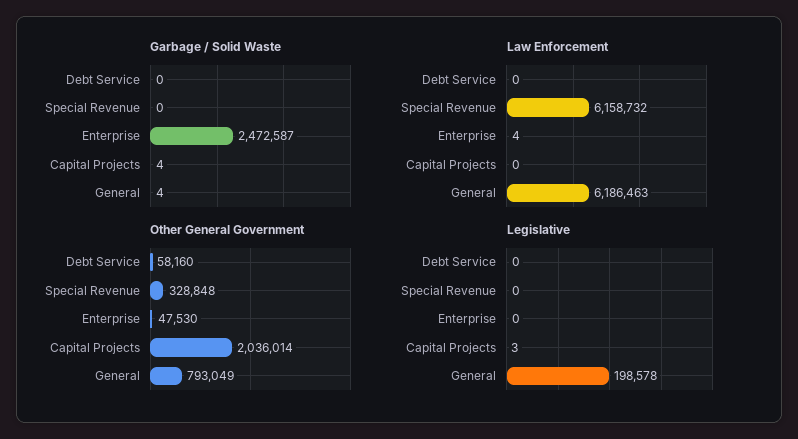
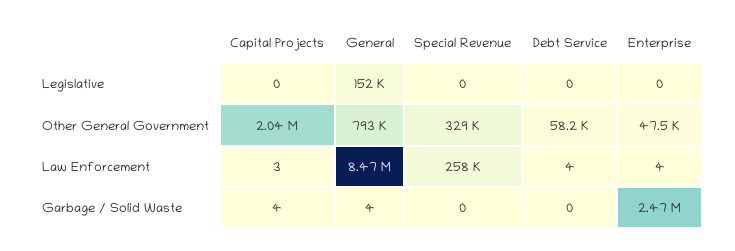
Law Enforcement, Debt Service: 0 -> 4
Law Enforcement, Special Revenue: 6158732 -> 258000
Law Enforcement, Capital Projects: 0 -> 3
Law Enforcement, General: 6186463 -> 8470000
Legislative, Capital Projects: 3 -> 0
Legislative, General: 198578 -> 152000

